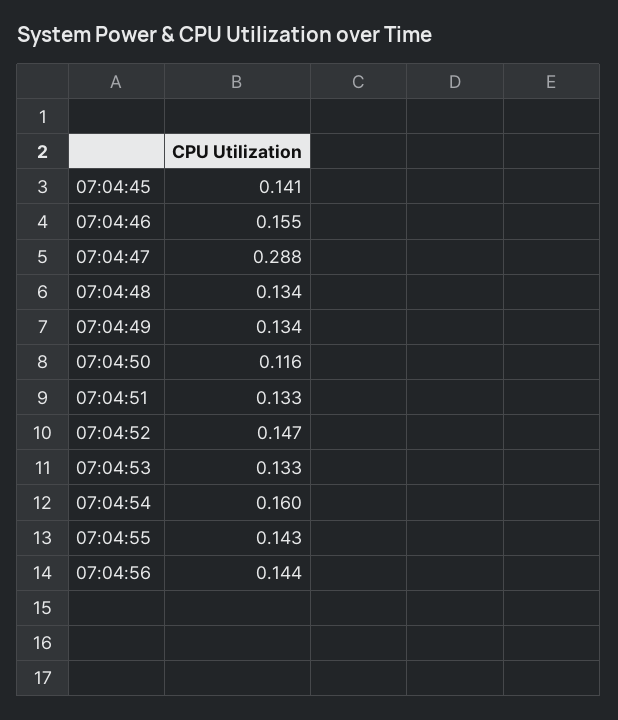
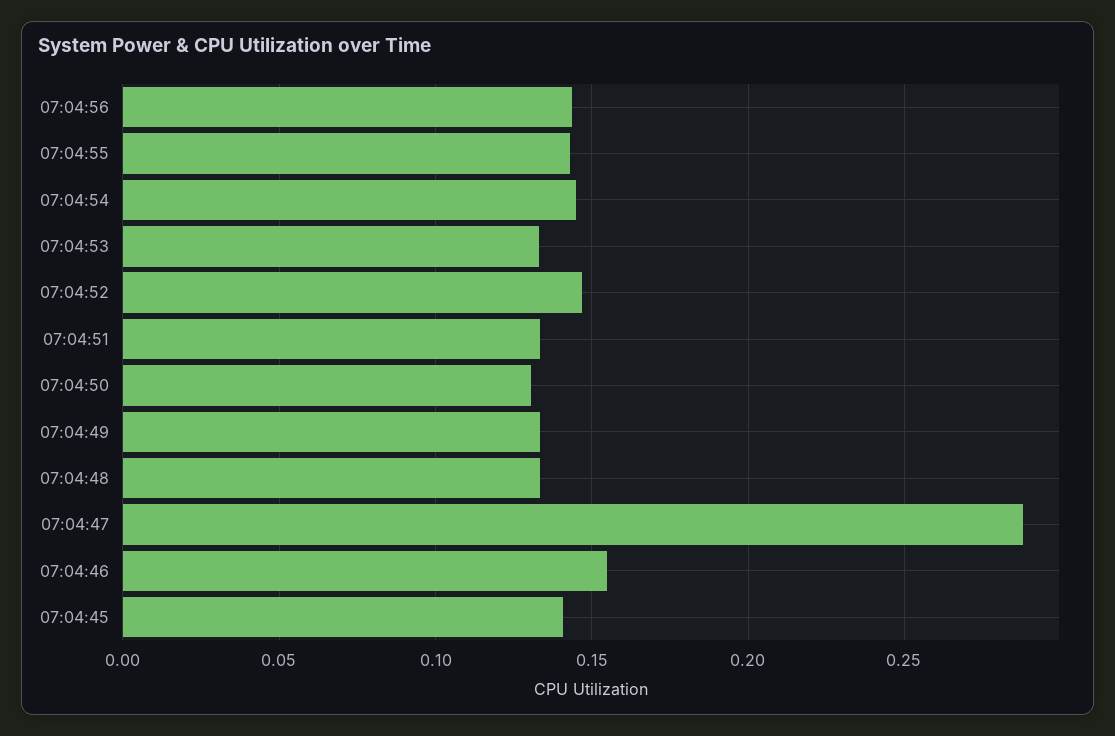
07:04:50: 0.116 -> 0.13
07:04:54: 0.16 -> 0.145

